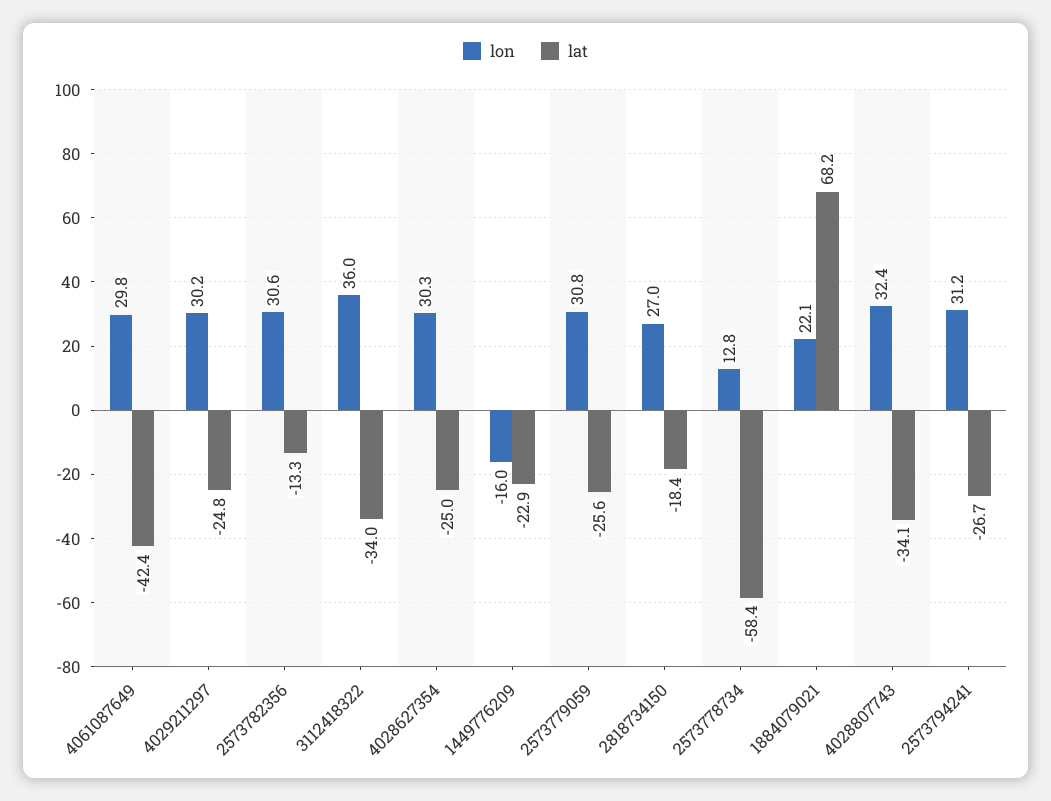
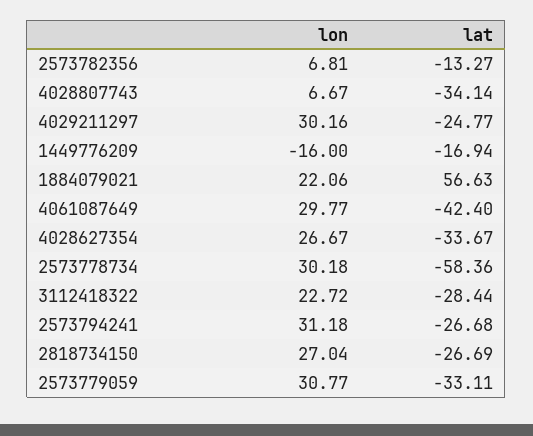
lon, 2573782356: 30.6 -> 6.81
lon, 3112418322: 36 -> 22.72
lat, 3112418322: -34 -> -28.44
lon, 4028627354: 30.3 -> 26.67
lat, 4028627354: -25 -> -33.67
lat, 1449776209: -22.9 -> -16.94
lat, 2573779059: -25.6 -> -33.11
lat, 2818734150: -18.4 -> -26.69
lon, 2573778734: 12.8 -> 30.18
lat, 1884079021: 68.2 -> 56.63
lon, 4028807743: 32.4 -> 6.67

